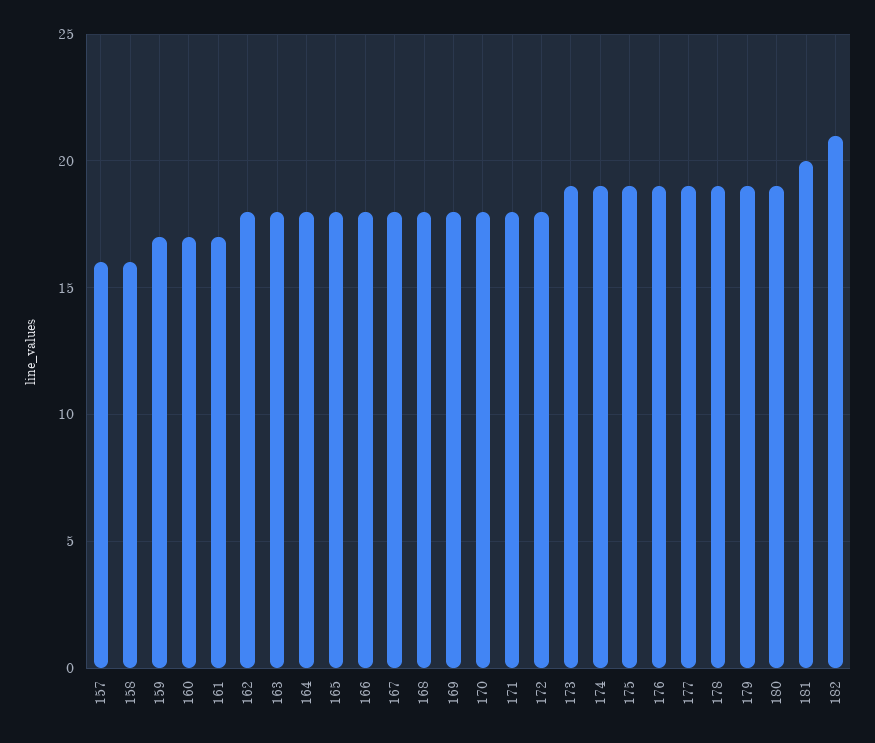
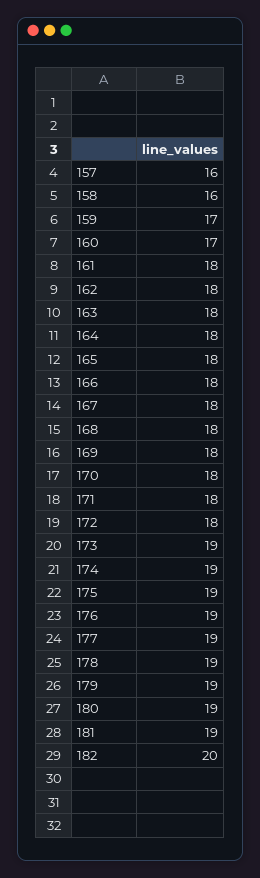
161: 17 -> 18
181: 20 -> 19
182: 21 -> 20

